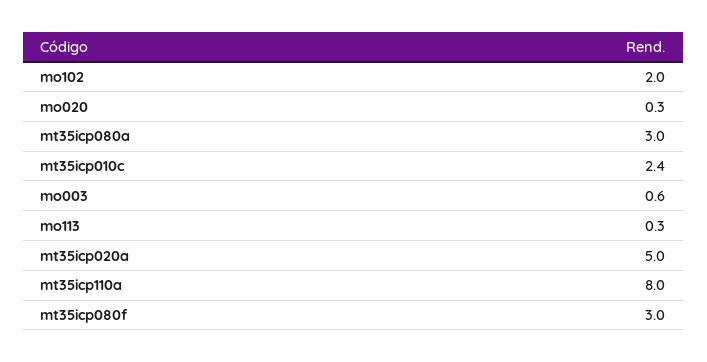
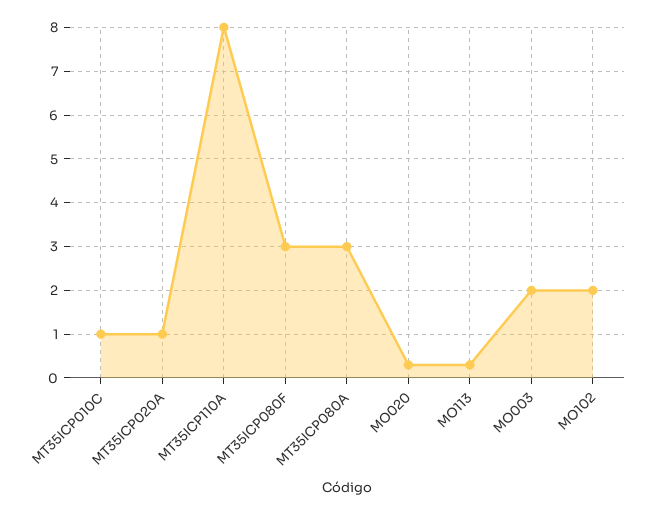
mt35icp010c: 2.4 -> 1
mo003: 0.6 -> 2
mt35icp020a: 5 -> 1

